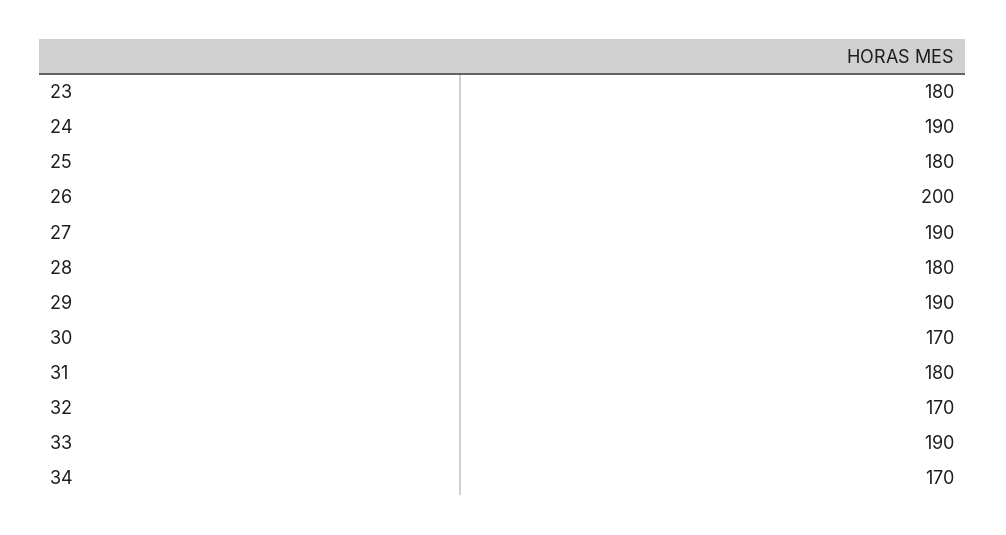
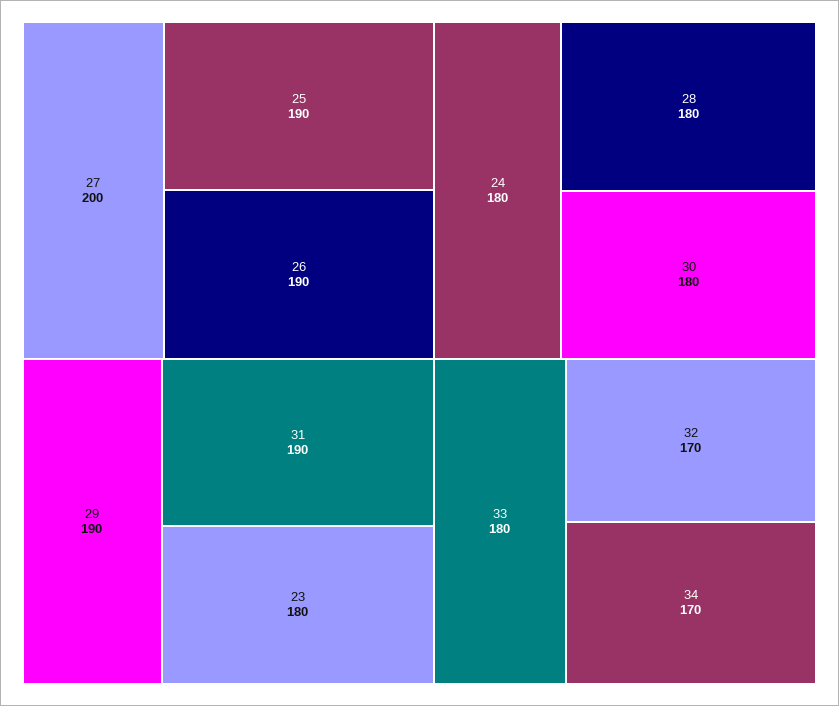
24: 190 -> 180
25: 180 -> 190
26: 200 -> 190
27: 190 -> 200
30: 170 -> 180
31: 180 -> 190
33: 190 -> 180

